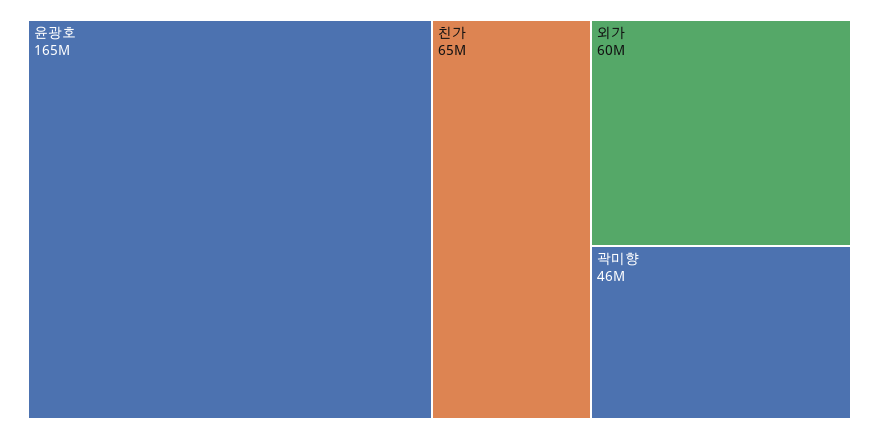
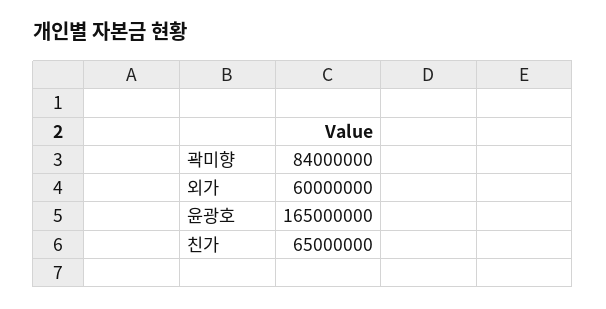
곽미향: 46000000 -> 84000000

